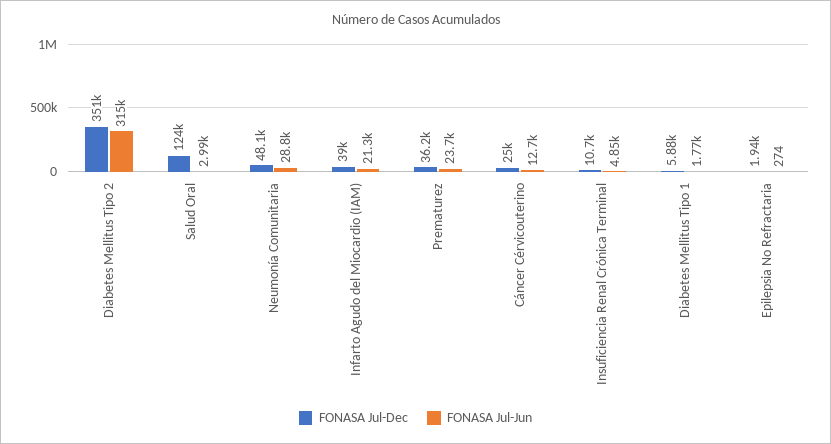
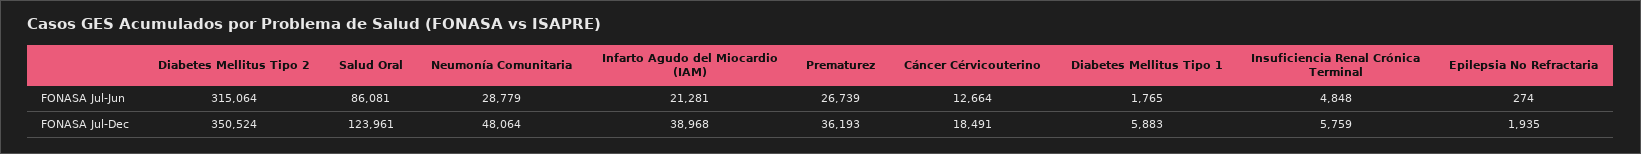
FONASA Jul-Jun, Salud Oral: 2990 -> 86081
FONASA Jul-Jun, Prematurez: 23700 -> 26739
FONASA Jul-Dec, Cáncer Cérvicouterino: 25000 -> 18491
FONASA Jul-Dec, Insuficiencia Renal Crónica Terminal: 10700 -> 5759

